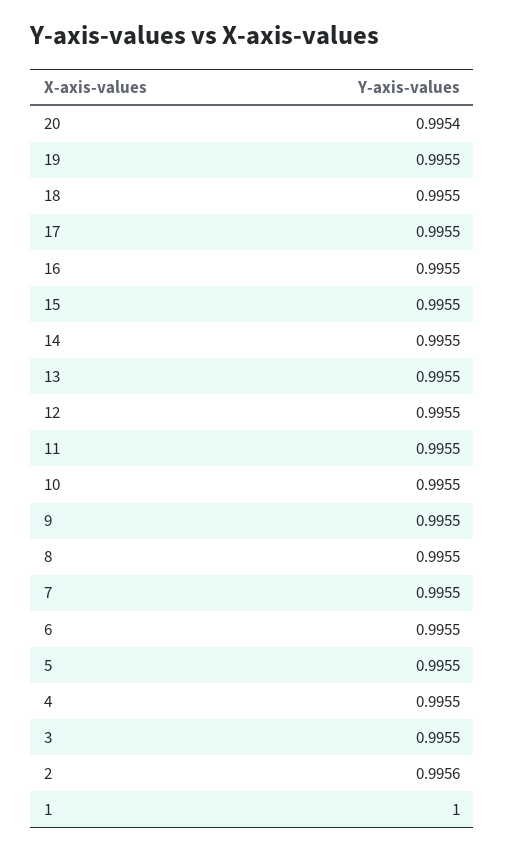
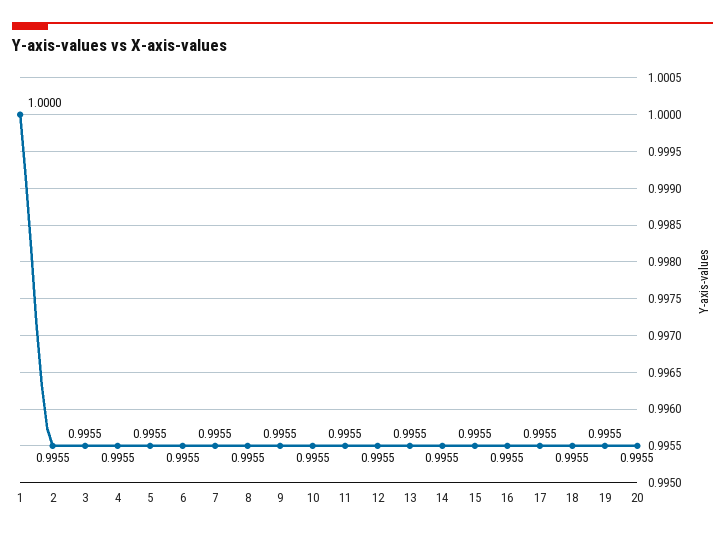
20: 0.9954 -> 0.9955
2: 0.9956 -> 0.9955

